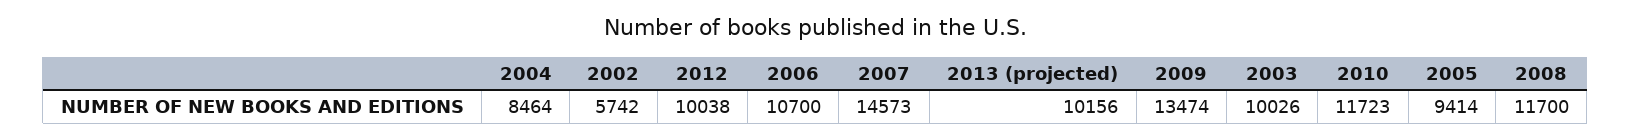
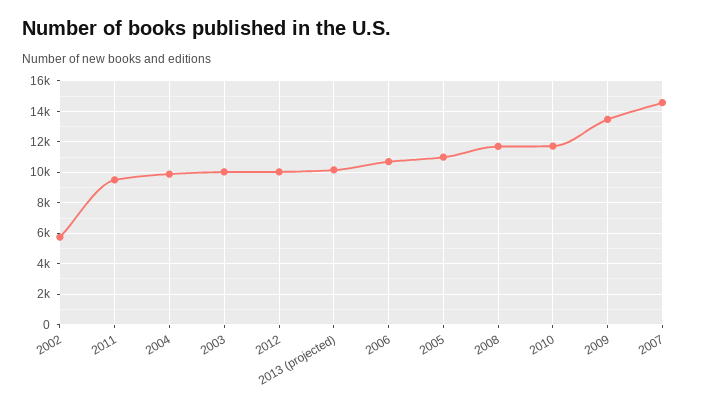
2004: 8464 -> 10000
2005: 9414 -> 11000
2011: none -> 9500

